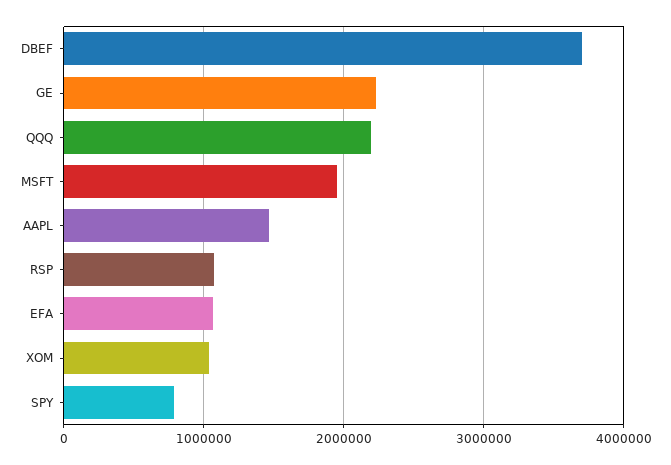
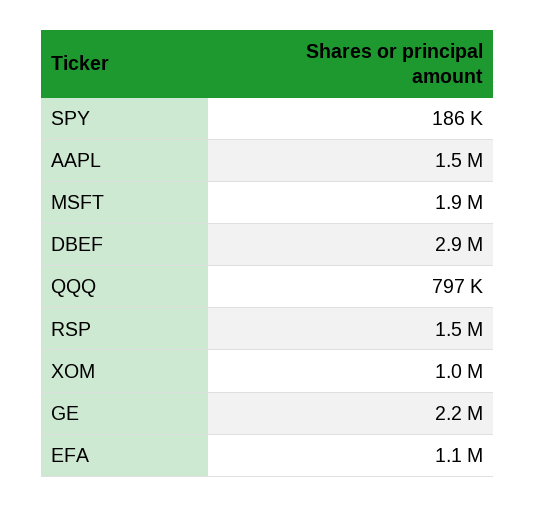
DBEF: 3700000 -> 2900000
QQQ: 2200000 -> 797000
RSP: 1100000 -> 1500000
SPY: 800000 -> 186000

